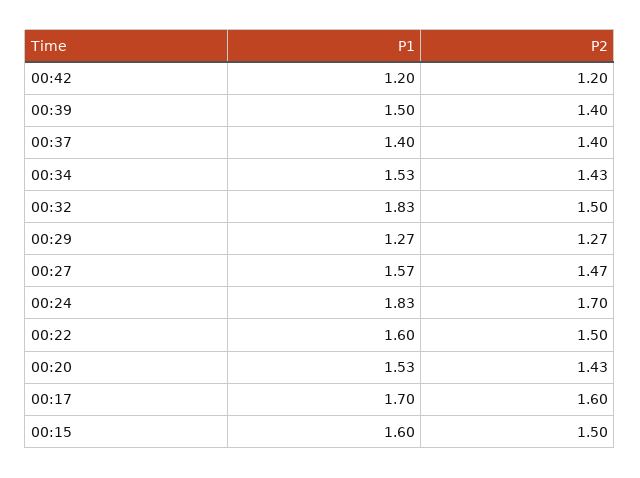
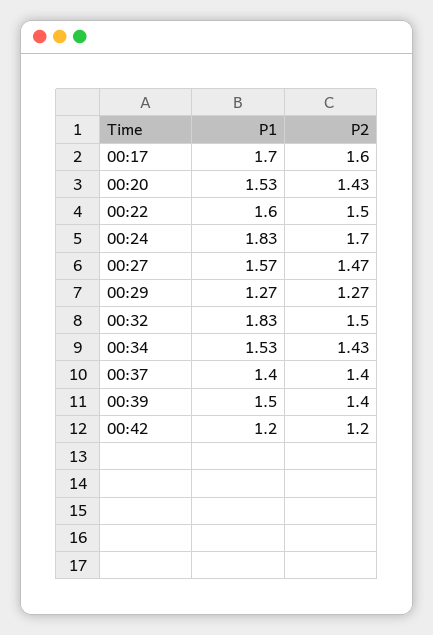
P1, 00:15: 1.6 -> none
P2, 00:15: 1.5 -> none

